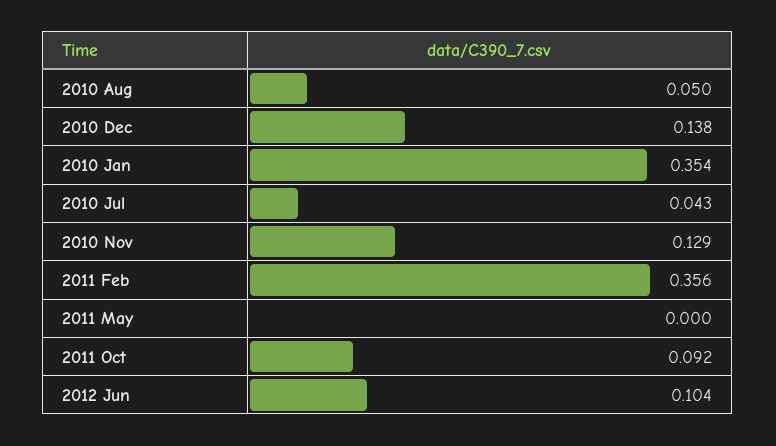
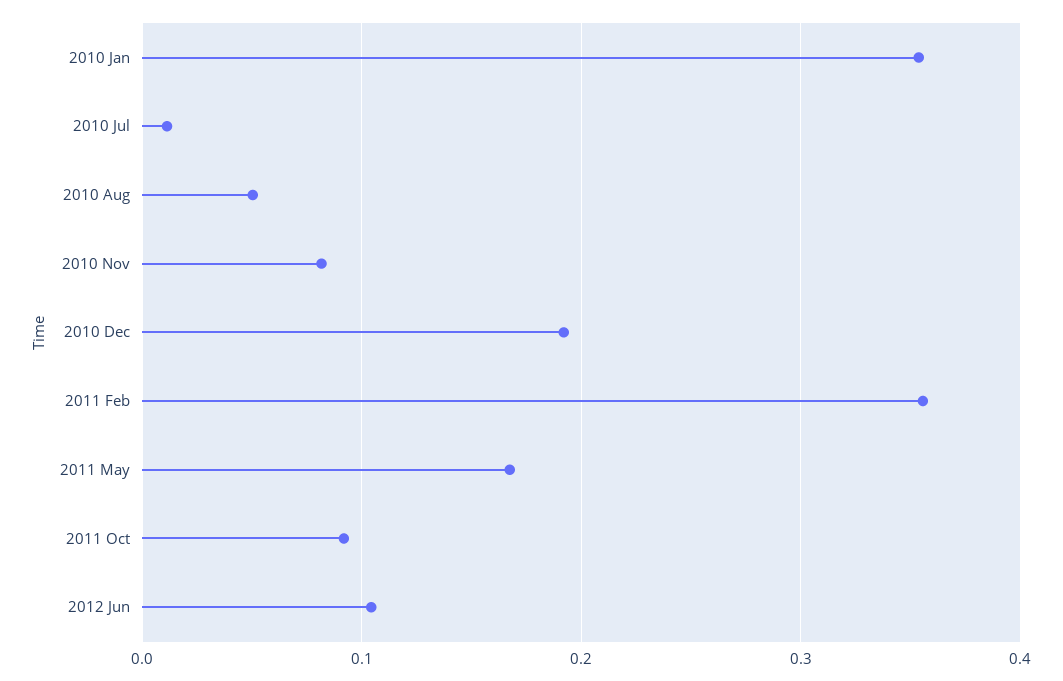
2010 Dec: 0.138 -> 0.19
2010 Jul: 0.043 -> 0.01
2010 Nov: 0.129 -> 0.08
2011 May: 0 -> 0.17

